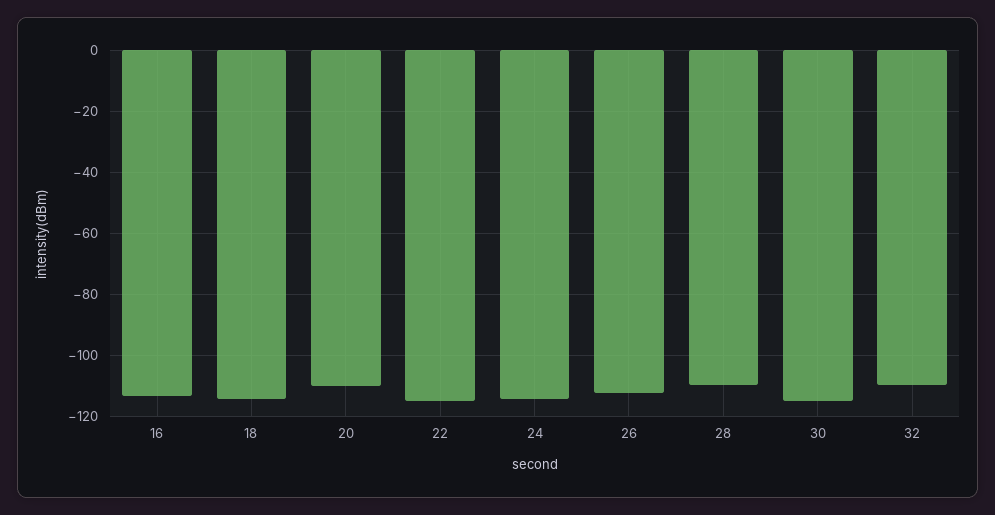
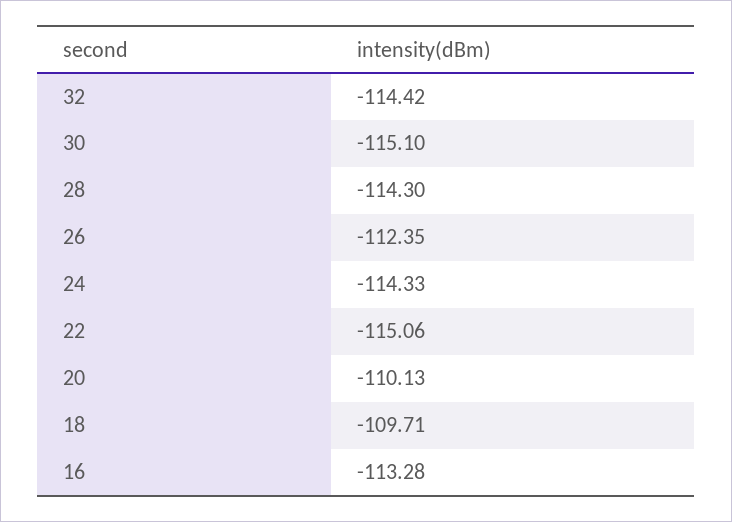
18: -114 -> -109.71
28: -110 -> -114.3
32: -110 -> -114.42

